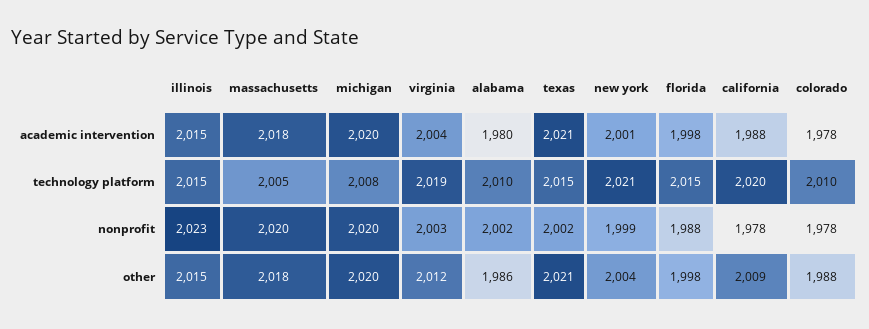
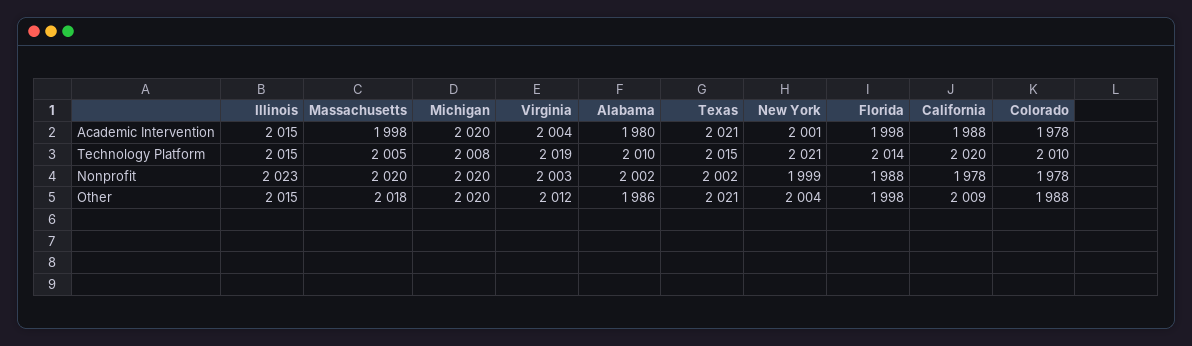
massachusetts, academic intervention: 2018 -> 1998
florida, technology platform: 2015 -> 2014

